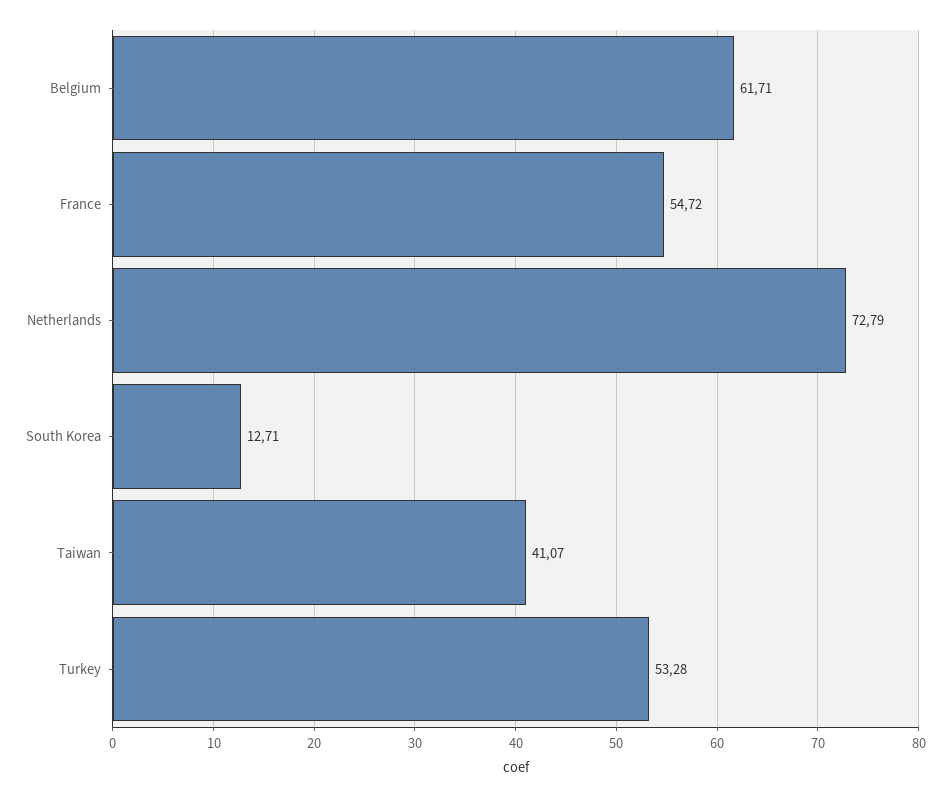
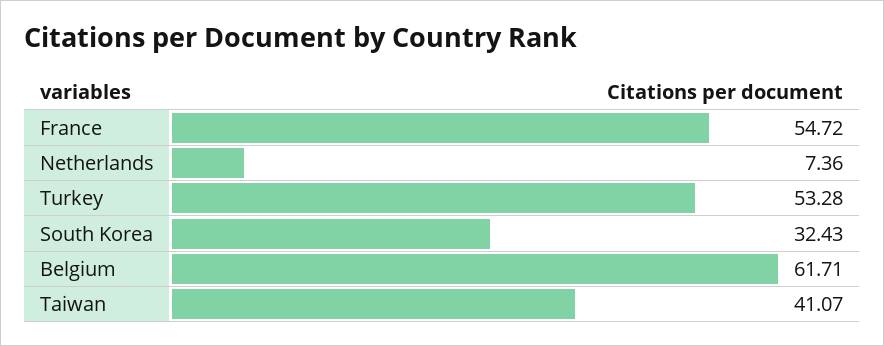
Netherlands: 72.79 -> 7.36
South Korea: 12.71 -> 32.43

